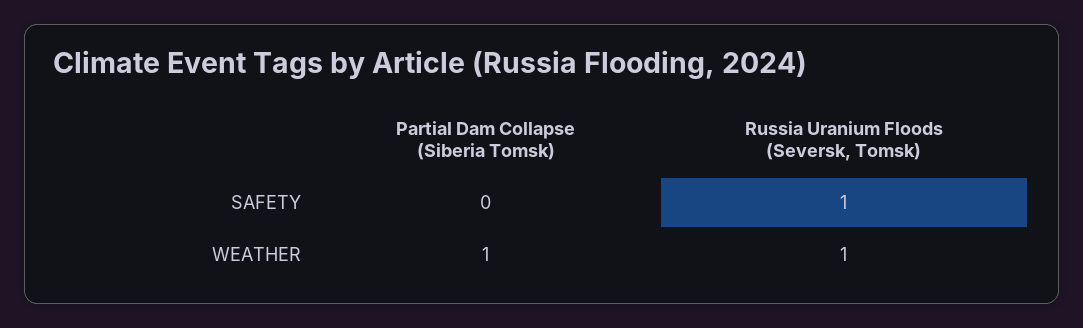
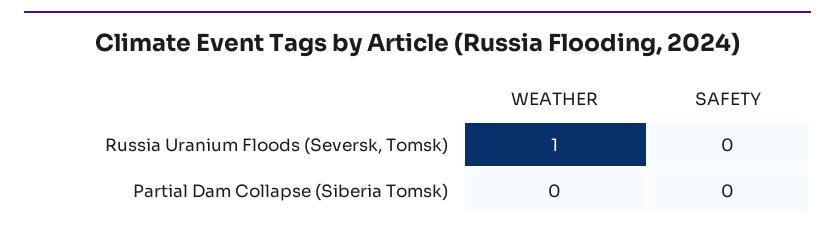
Russia Uranium Floods (Seversk, Tomsk), SAFETY: 1 -> 0
Partial Dam Collapse (Siberia Tomsk), WEATHER: 1 -> 0

